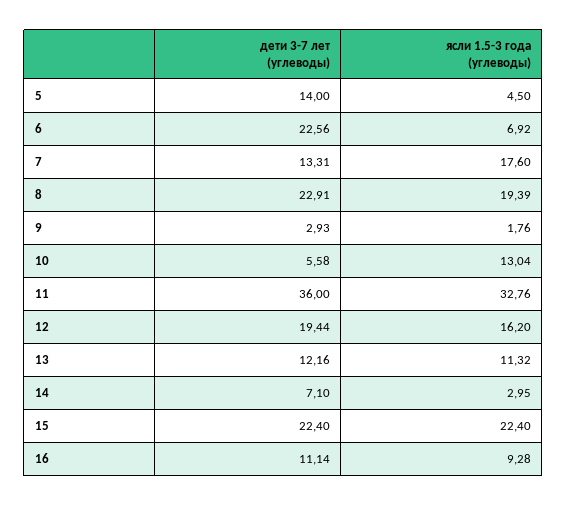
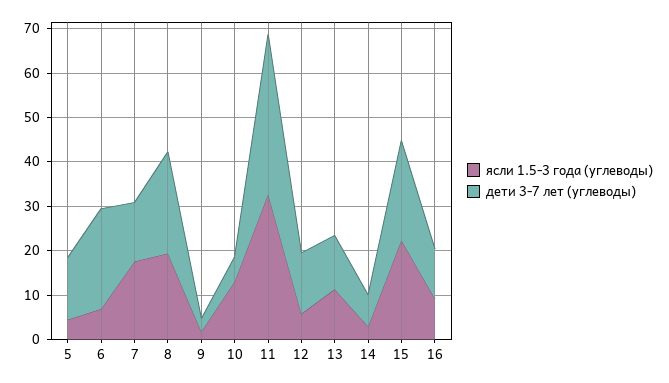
дети 3-7 лет (углеводы), 12: 19.44 -> 14
ясли 1.5-3 года (углеводы), 12: 16.2 -> 6

